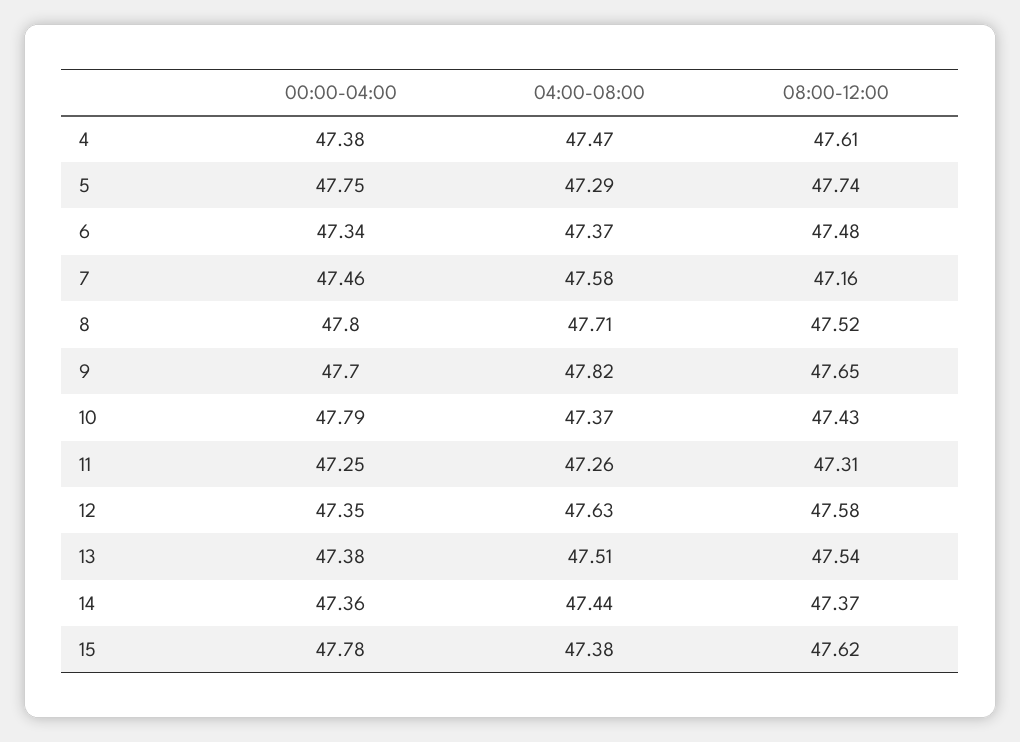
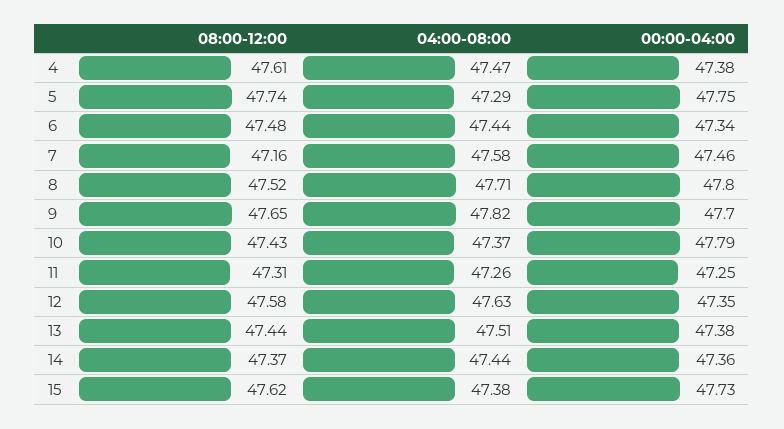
04:00-08:00, 6: 47.37 -> 47.44
08:00-12:00, 13: 47.54 -> 47.44
00:00-04:00, 15: 47.78 -> 47.73

